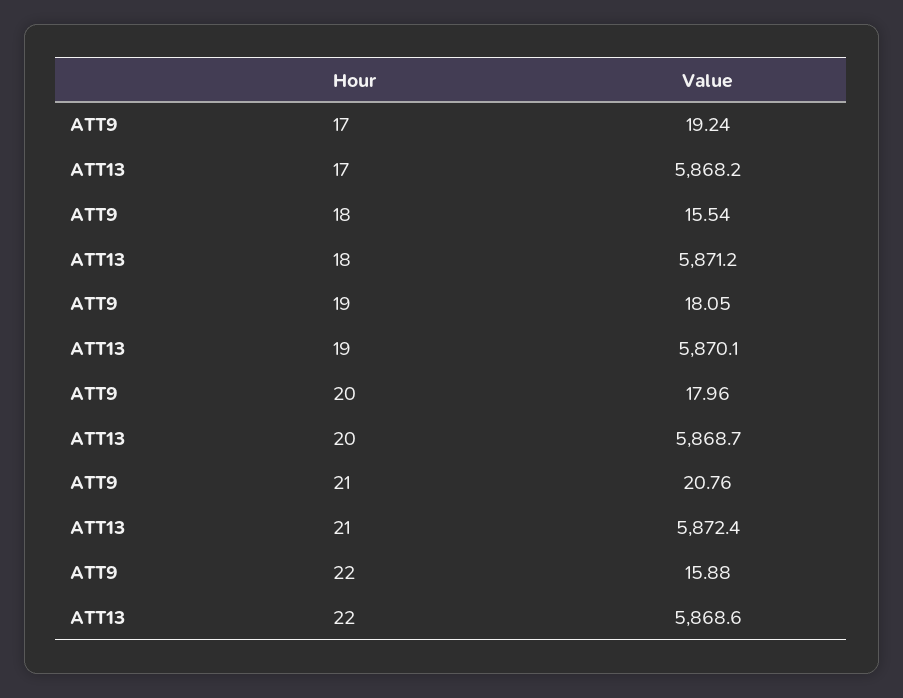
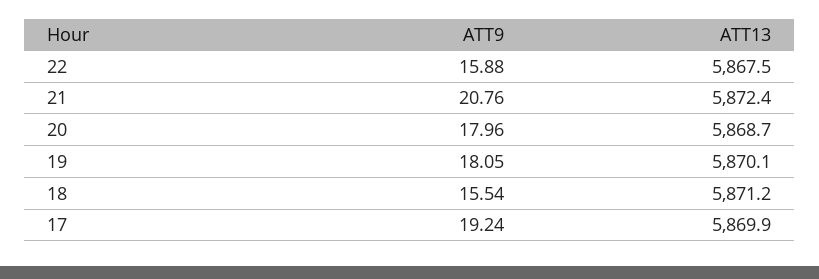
ATT13, 17: 5868.2 -> 5869.9
ATT13, 22: 5868.6 -> 5867.5

